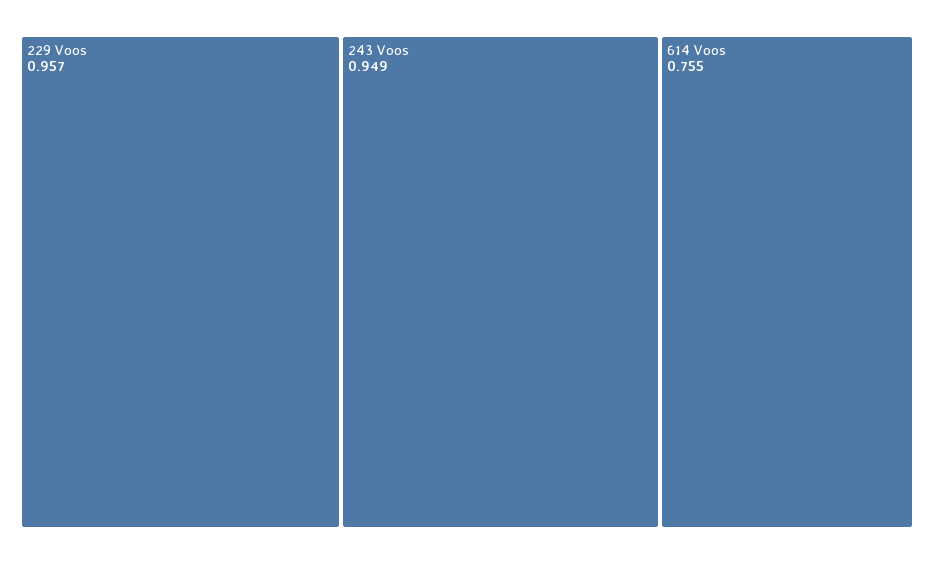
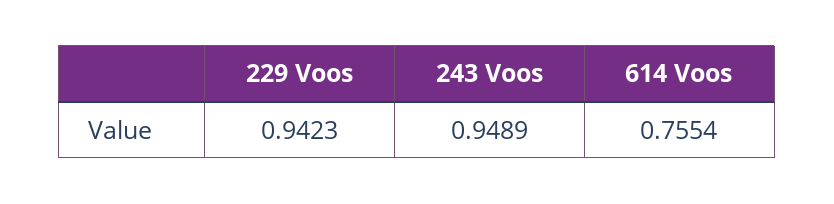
229 Voos: 0.957 -> 0.9423

